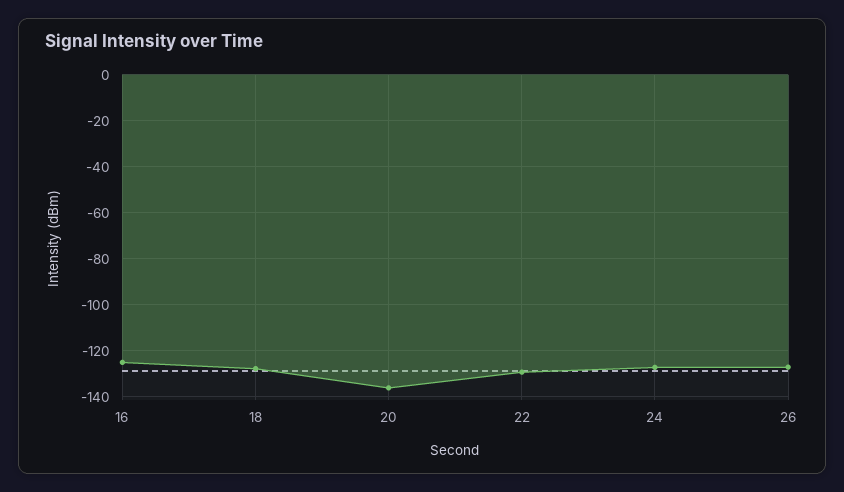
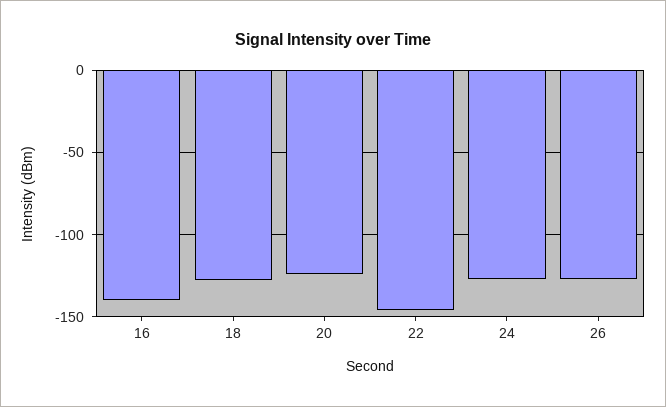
16: -125 -> -140
20: -135 -> -125
22: -130 -> -145

